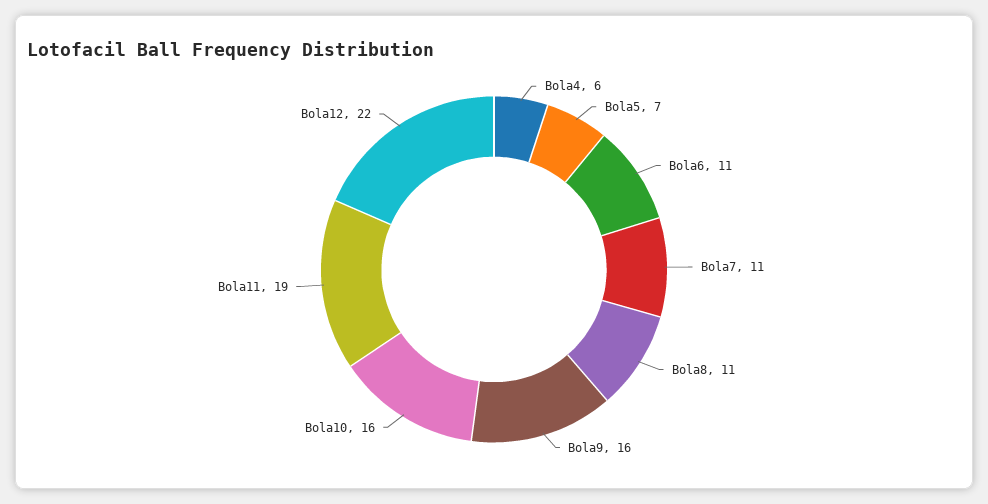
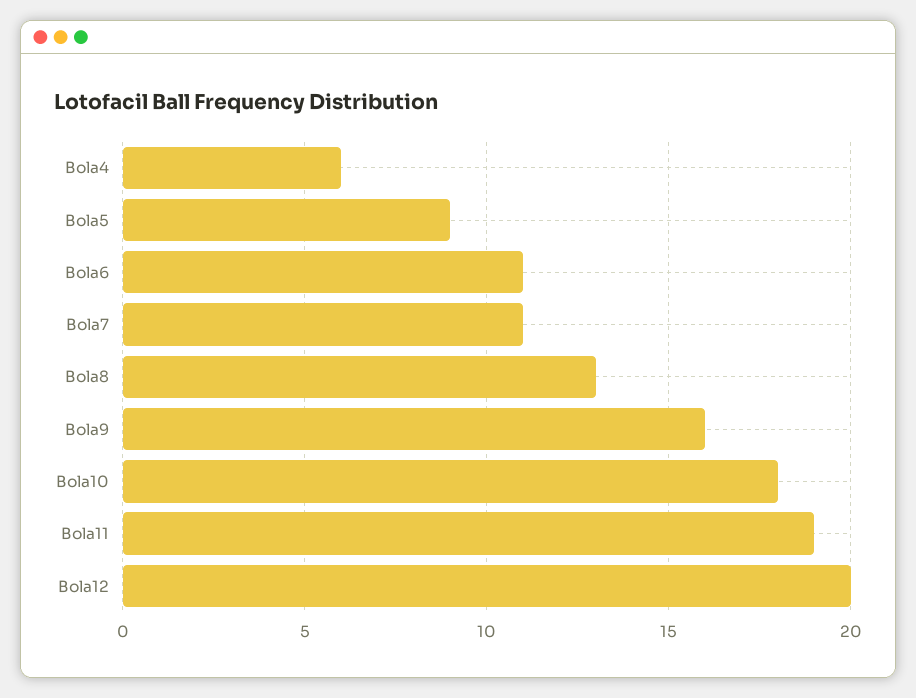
Bola5: 7 -> 9
Bola8: 11 -> 13
Bola10: 16 -> 18
Bola12: 22 -> 20

